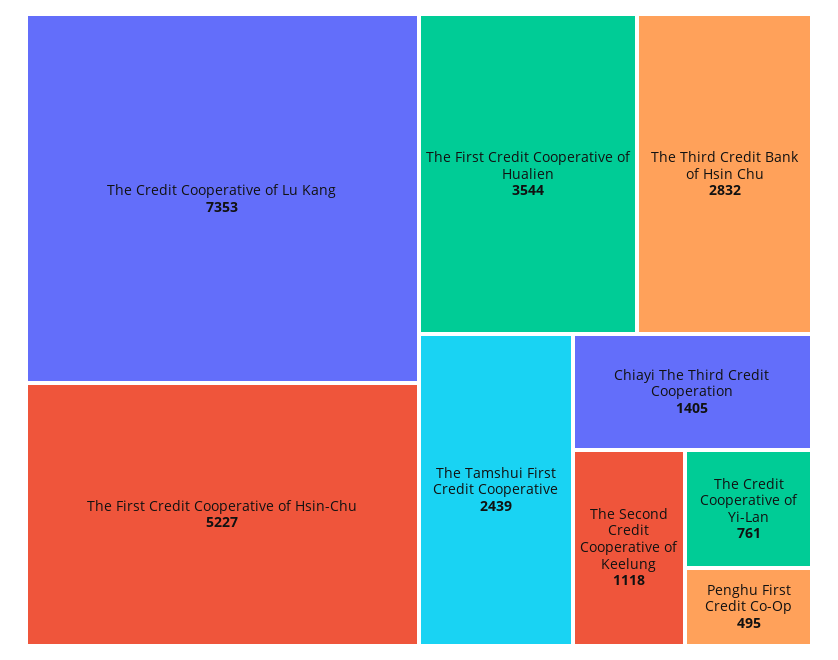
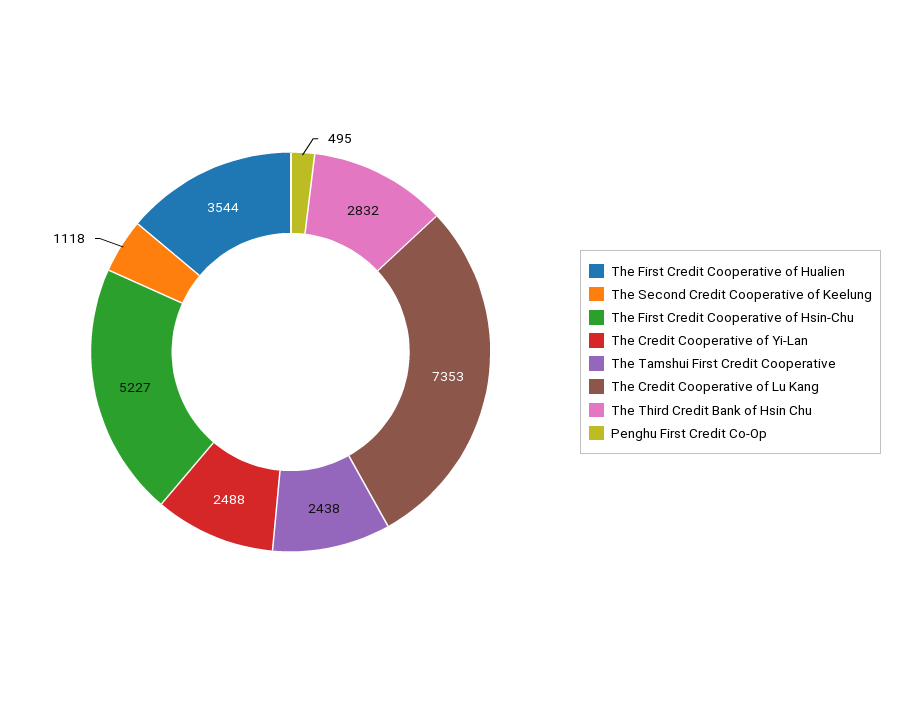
The Tamshui First Credit Cooperative: 2439 -> 2438
Chiayi The Third Credit Cooperation: 1405 -> none
The Credit Cooperative of Yi-Lan: 761 -> 2488

